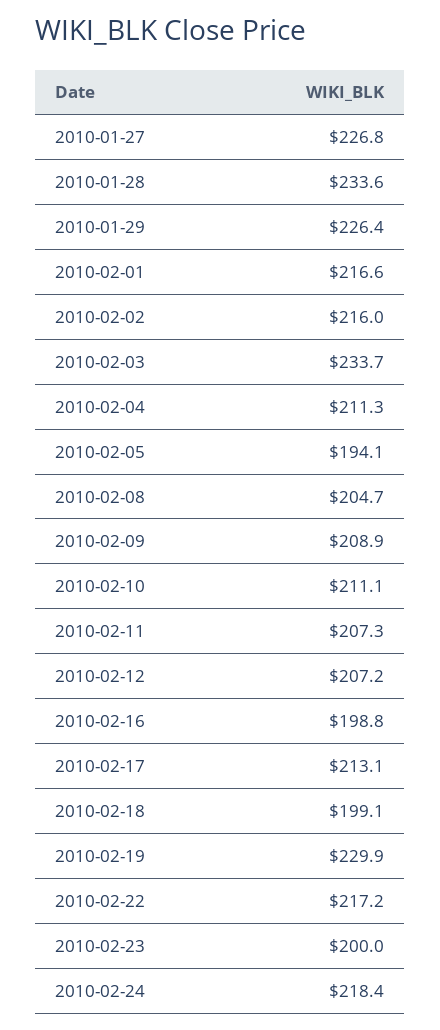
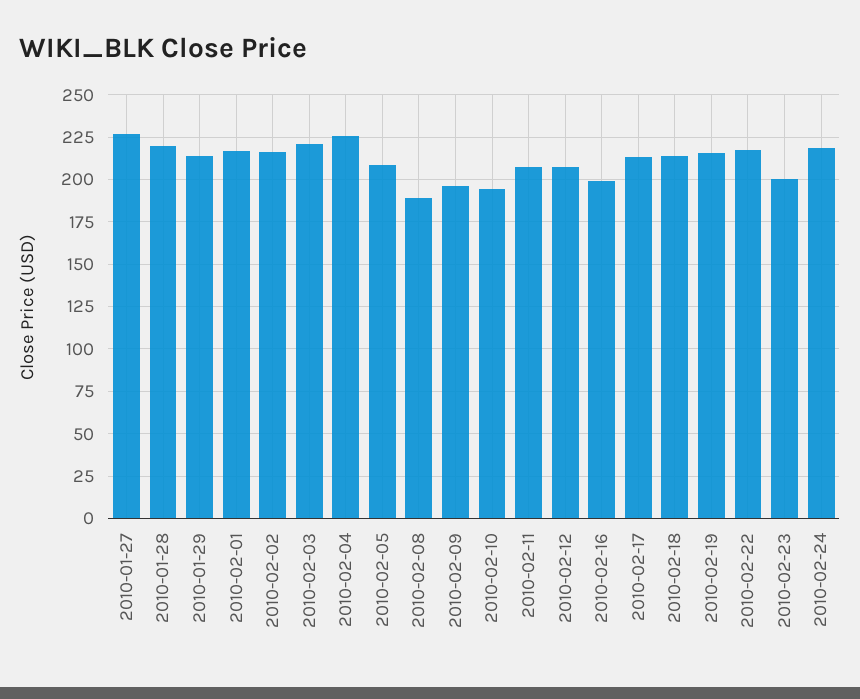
2010-01-28: 233.6 -> 220
2010-01-29: 226.4 -> 215
2010-02-03: 233.7 -> 220
2010-02-04: 211.3 -> 225
2010-02-05: 194.1 -> 210
2010-02-08: 204.7 -> 190
2010-02-09: 208.9 -> 195
2010-02-10: 211.1 -> 195
2010-02-18: 199.1 -> 215
2010-02-19: 229.9 -> 215

